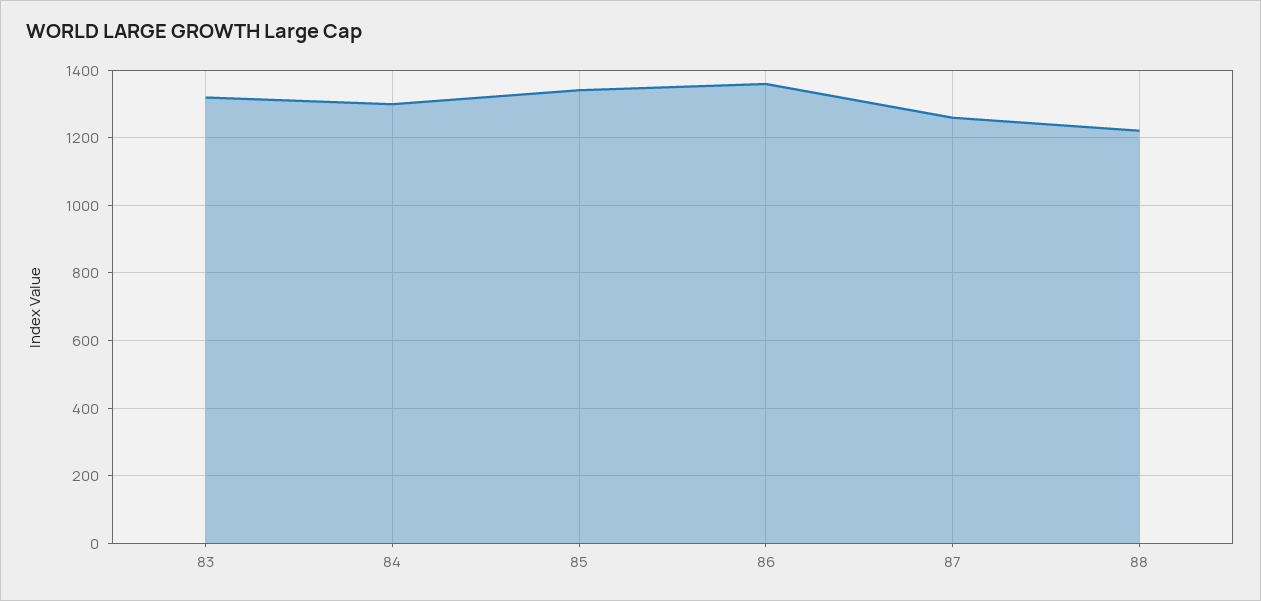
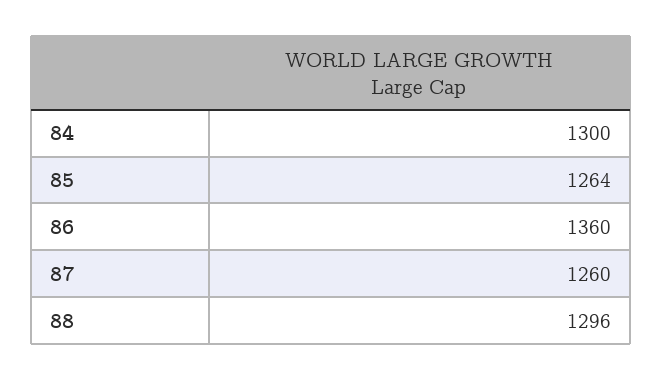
83: 1320 -> none
85: 1340 -> 1264
88: 1220 -> 1296

